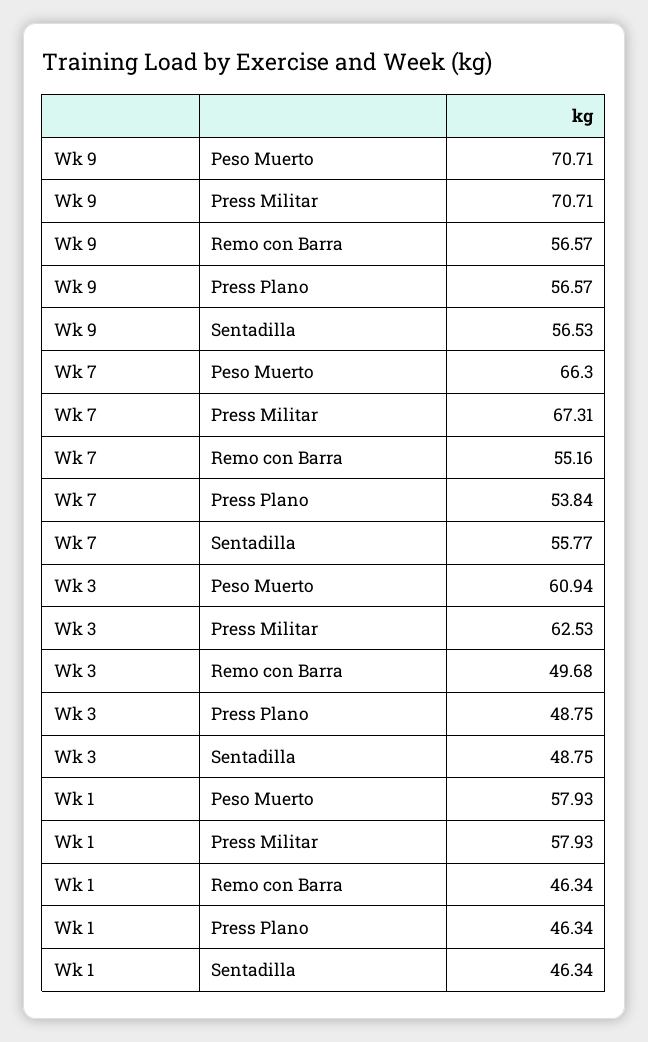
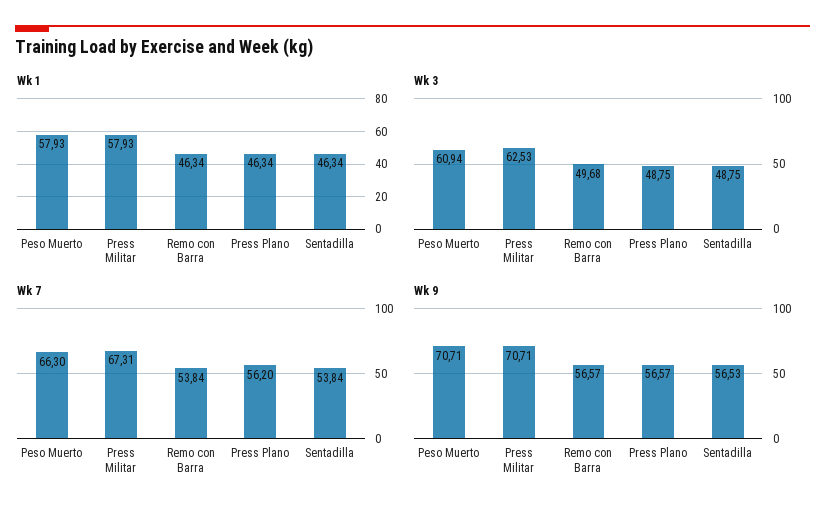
Wk 7, Remo con Barra: 55.16 -> 53.84
Wk 7, Press Plano: 53.84 -> 56.2
Wk 7, Sentadilla: 55.77 -> 53.84

